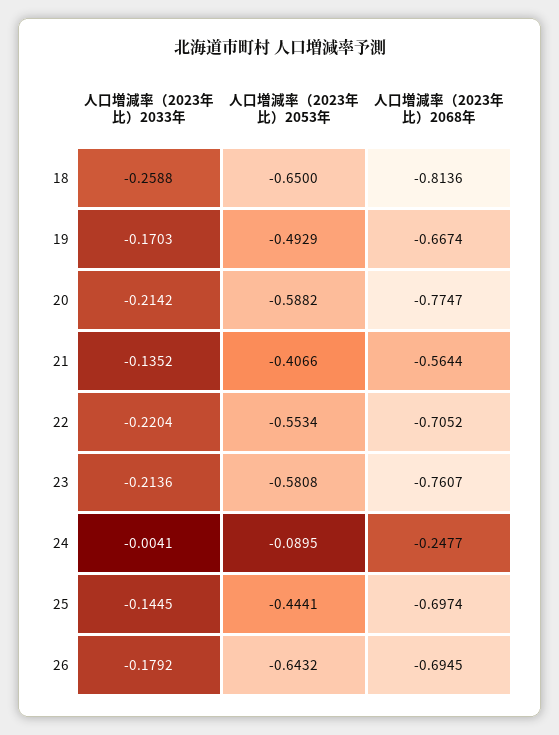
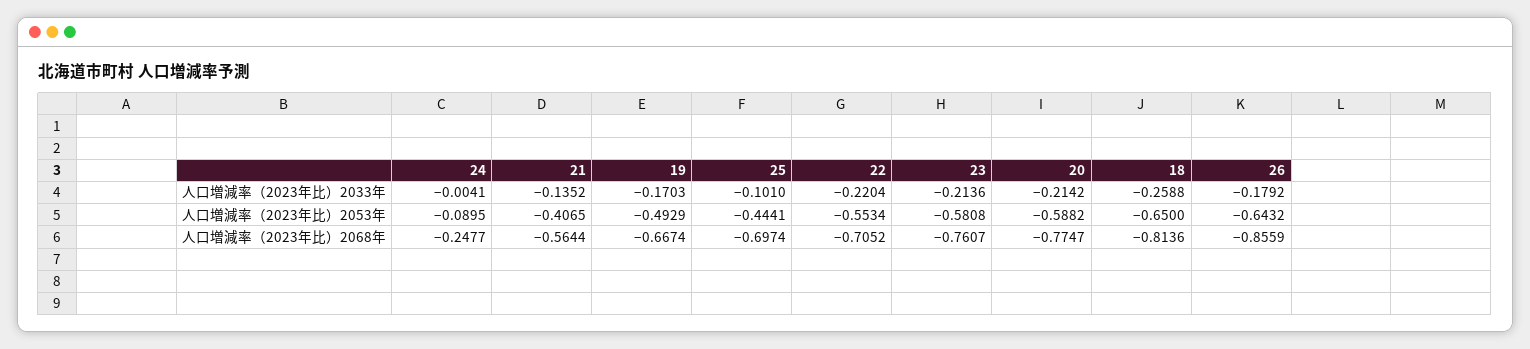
人口増減率（2023年比）2053年, 21: -0.4066 -> -0.4065
人口増減率（2023年比）2033年, 25: -0.1445 -> -0.101
人口増減率（2023年比）2068年, 26: -0.6945 -> -0.8559

